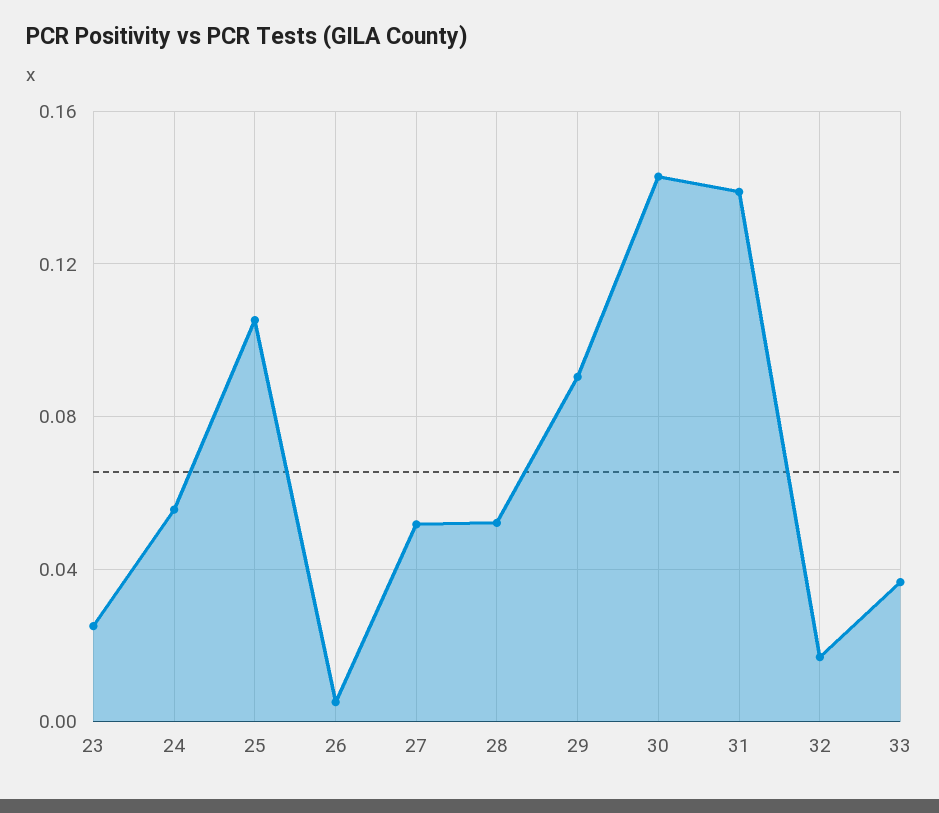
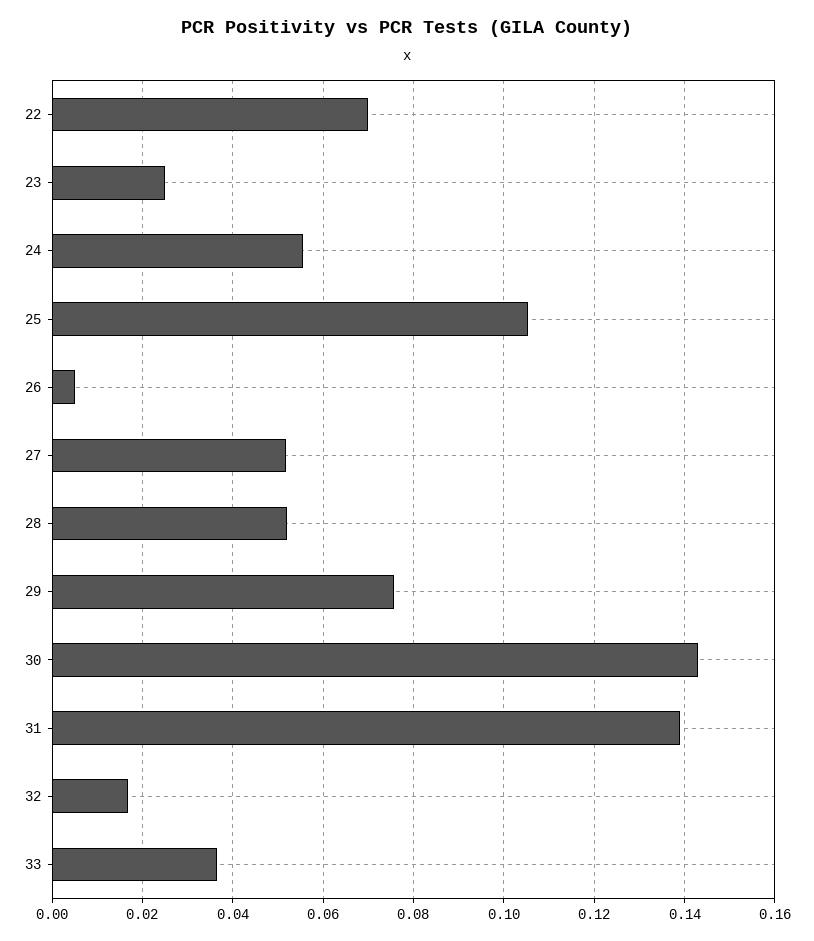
29: 0.09 -> 0.076
22: none -> 0.07

